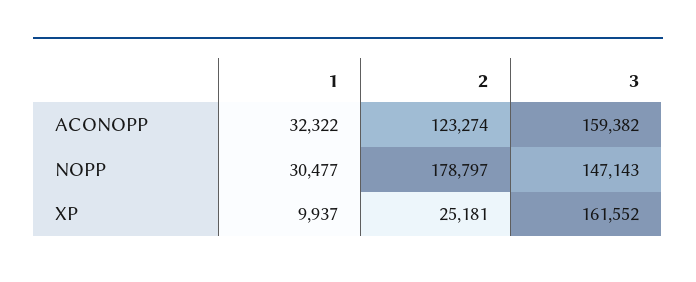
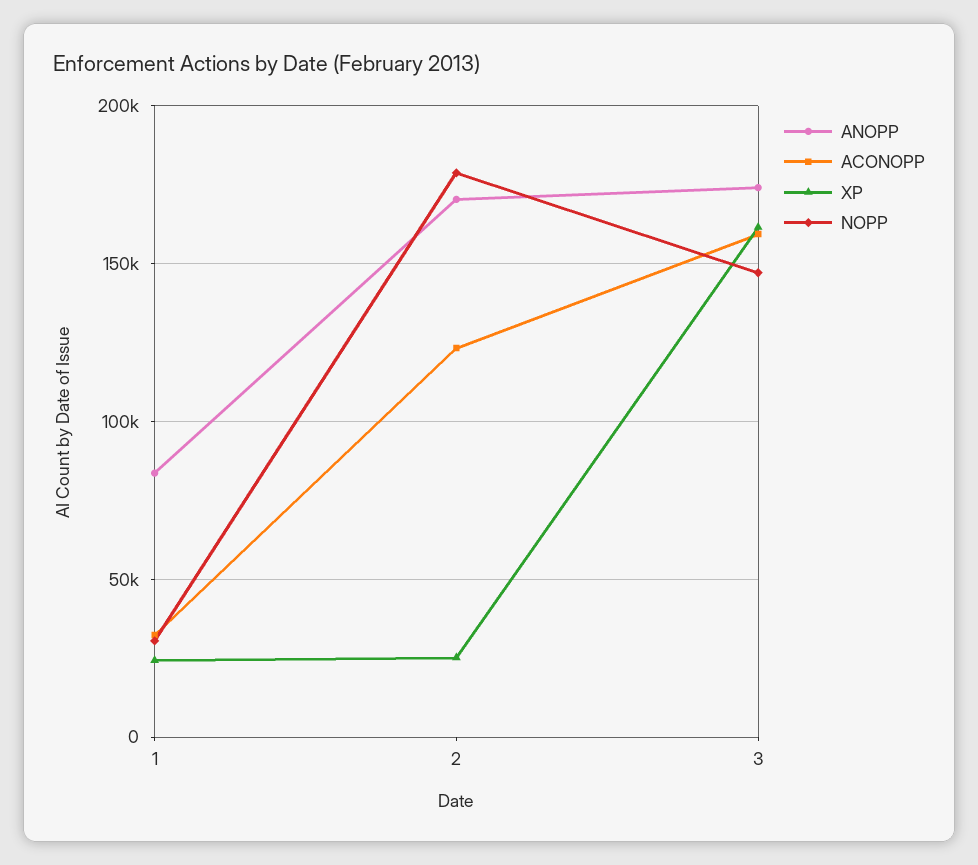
XP, 1: 9937 -> 25000
ANOPP, 1: none -> 85000
ANOPP, 2: none -> 170000
ANOPP, 3: none -> 175000

